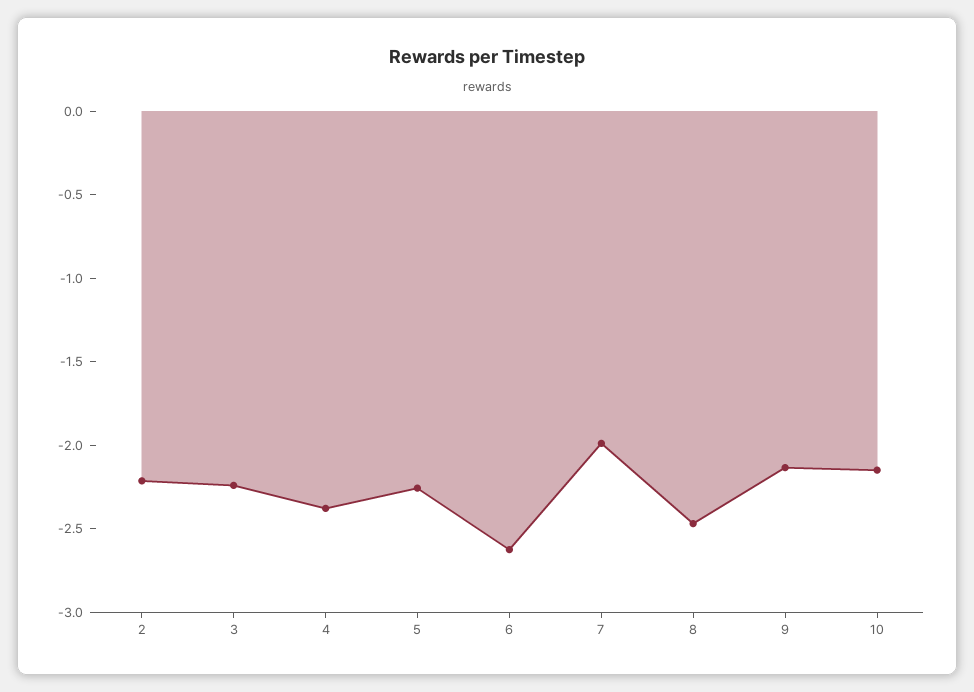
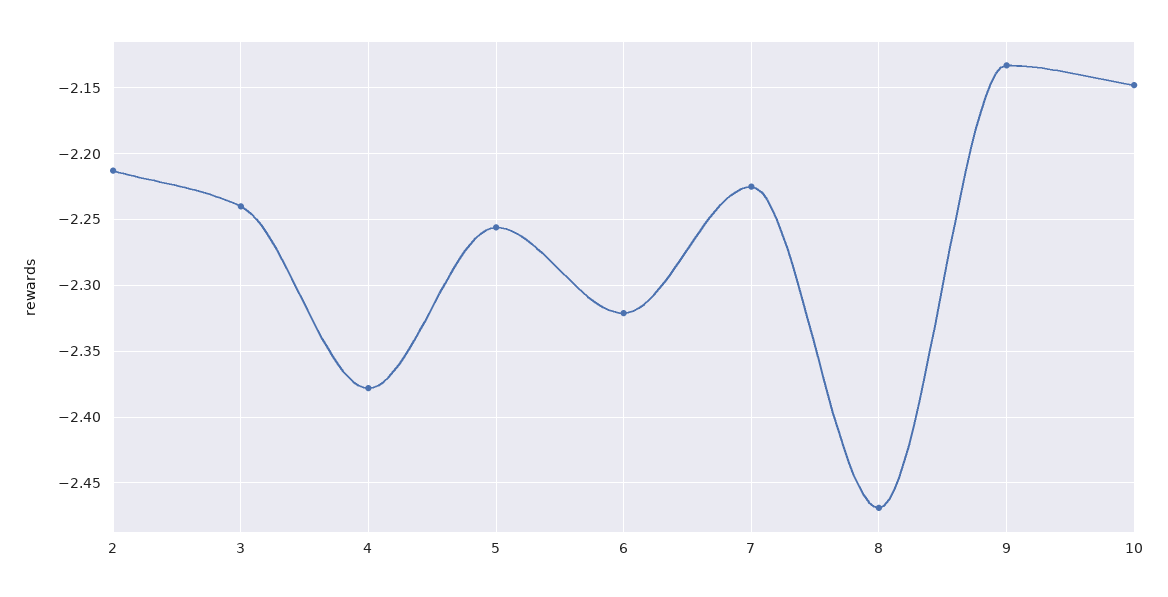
6: -2.6 -> -2.32
7: -2 -> -2.225

